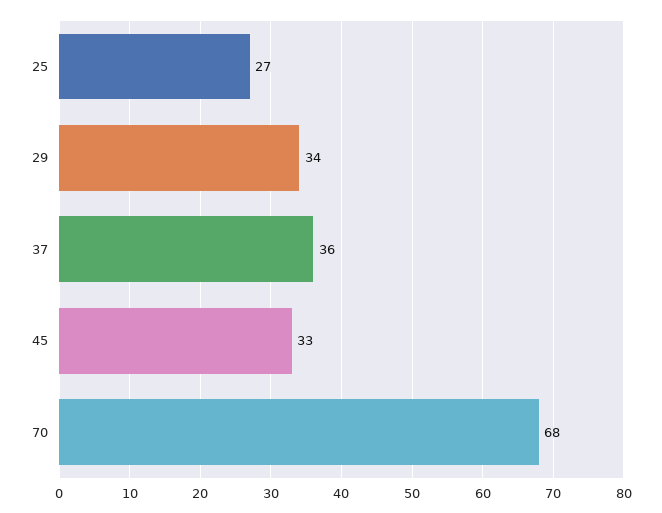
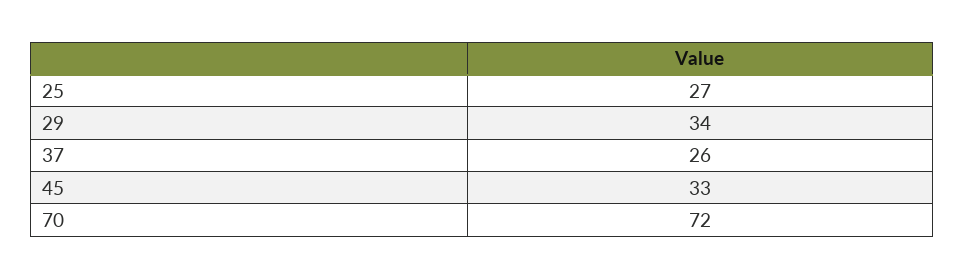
37: 36 -> 26
70: 68 -> 72

